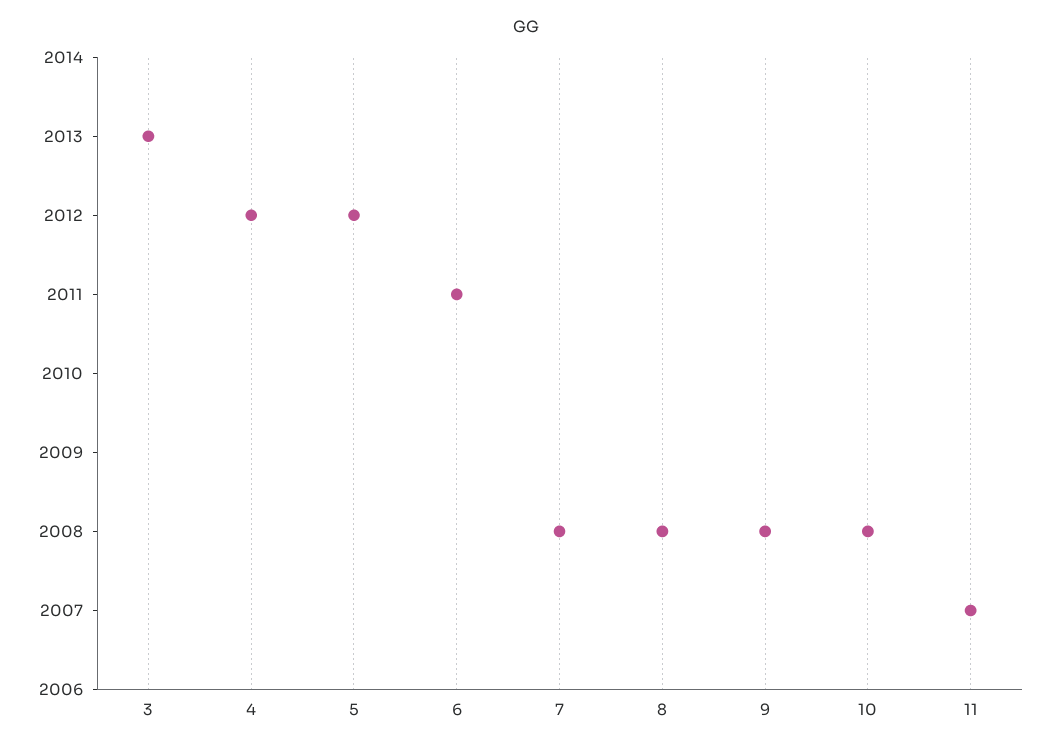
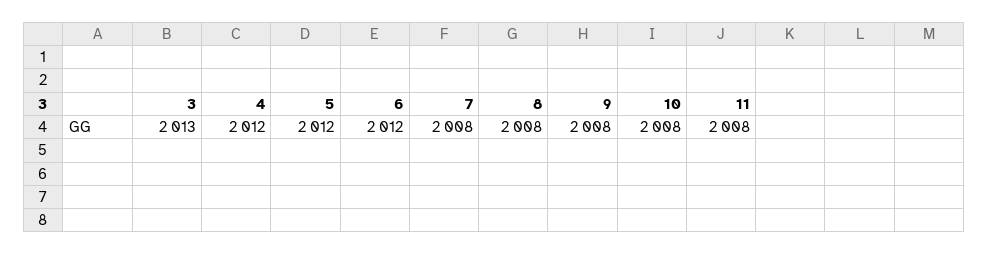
6: 2011 -> 2012
11: 2007 -> 2008

